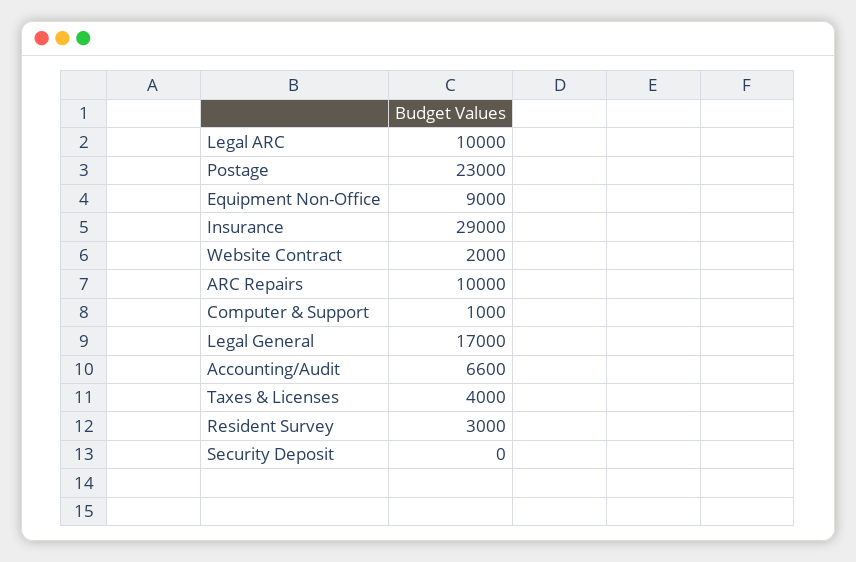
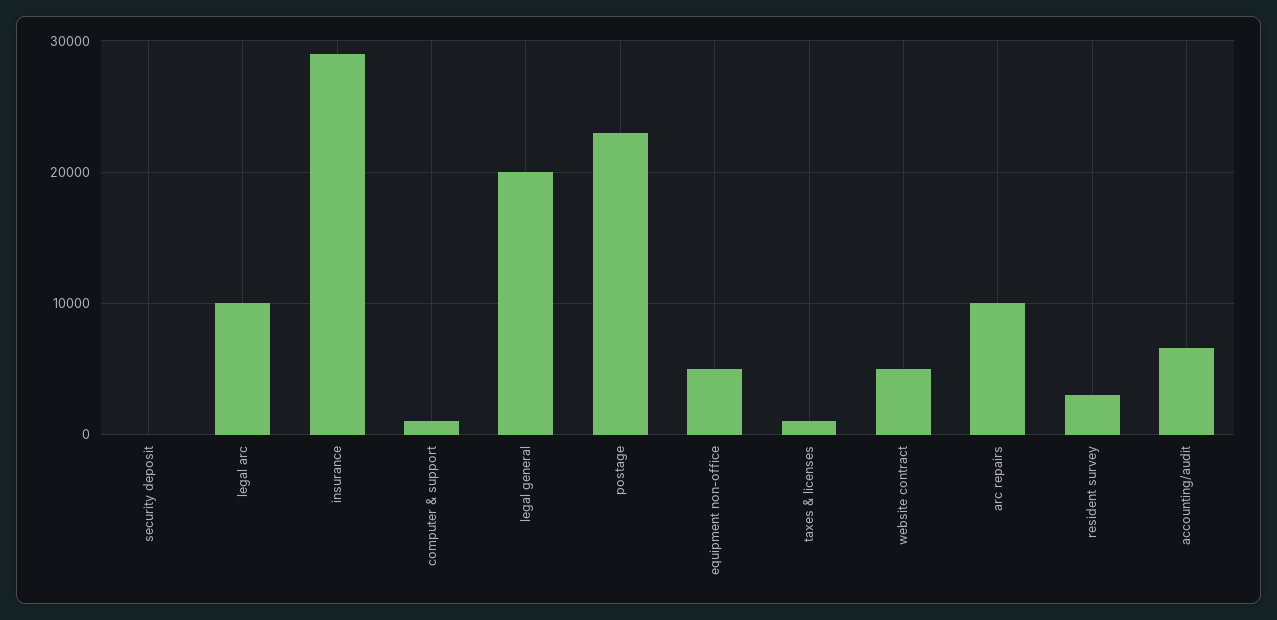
Equipment Non-Office: 9000 -> 5000
Website Contract: 2000 -> 5000
Legal General: 17000 -> 20000
Taxes & Licenses: 4000 -> 1000

